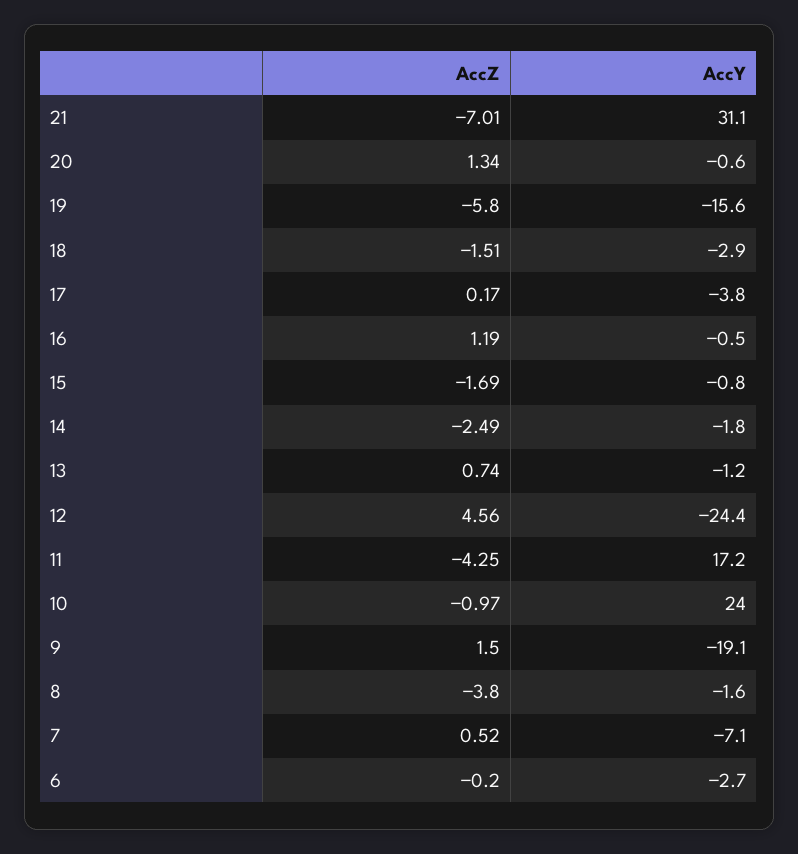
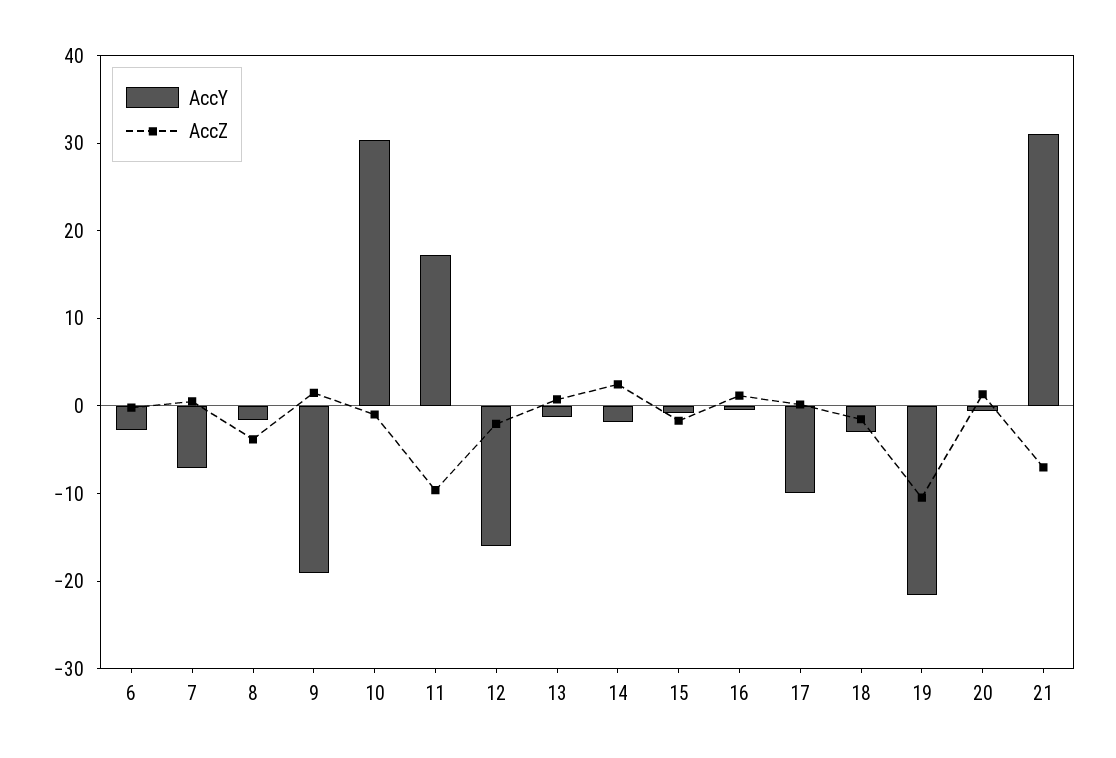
AccZ, 19: -5.8 -> -10
AccY, 19: -15.6 -> -22
AccY, 17: -3.8 -> -10
AccZ, 14: -2.49 -> 2
AccZ, 12: 4.56 -> -2
AccY, 12: -24.4 -> -16
AccZ, 11: -4.25 -> -10
AccY, 10: 24 -> 30

